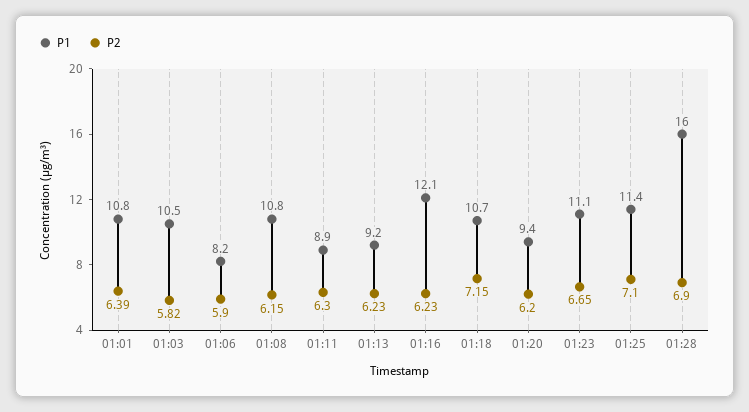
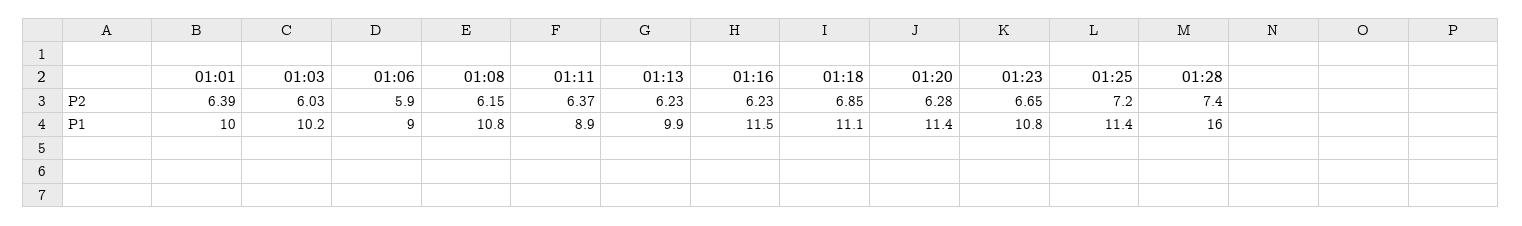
P1, 01:01: 10.8 -> 10
P1, 01:03: 10.5 -> 10.2
P2, 01:03: 5.82 -> 6.03
P1, 01:06: 8.2 -> 9
P2, 01:11: 6.3 -> 6.37
P1, 01:13: 9.2 -> 9.9
P1, 01:16: 12.1 -> 11.5
P1, 01:18: 10.7 -> 11.1
P2, 01:18: 7.15 -> 6.85
P1, 01:20: 9.4 -> 11.4
P2, 01:20: 6.2 -> 6.28
P1, 01:23: 11.1 -> 10.8
P2, 01:25: 7.1 -> 7.2
P2, 01:28: 6.9 -> 7.4

